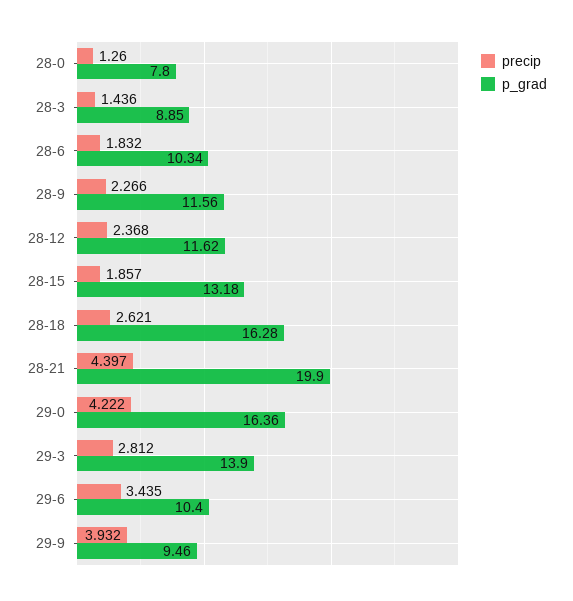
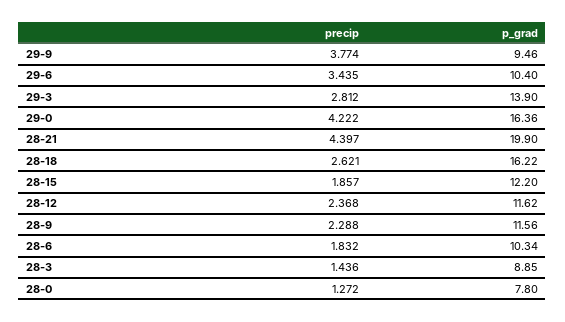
precip, 28-0: 1.26 -> 1.272
precip, 28-9: 2.266 -> 2.288
p_grad, 28-15: 13.18 -> 12.2
p_grad, 28-18: 16.28 -> 16.22
precip, 29-9: 3.932 -> 3.774

